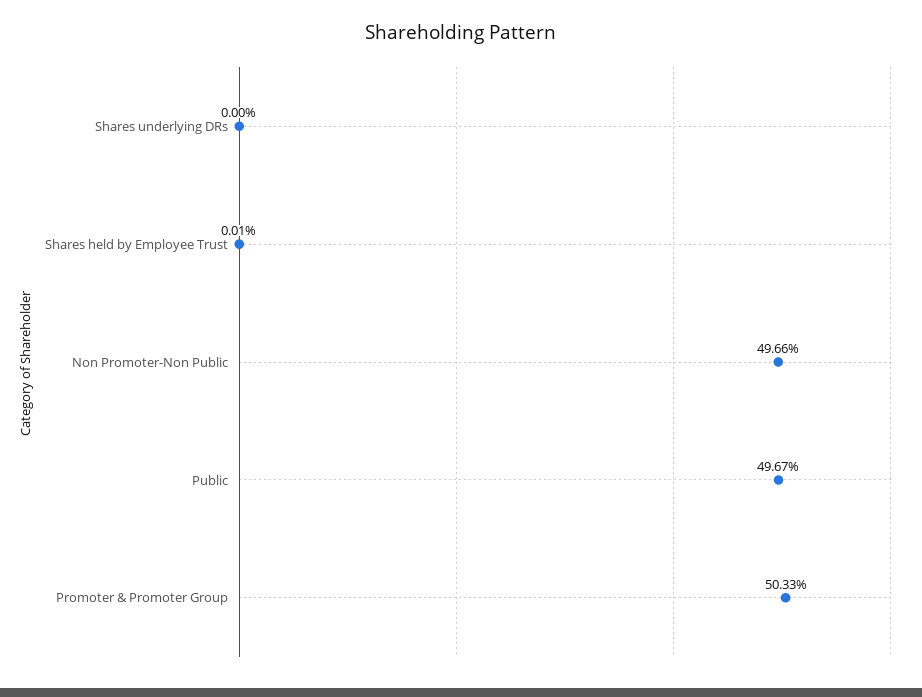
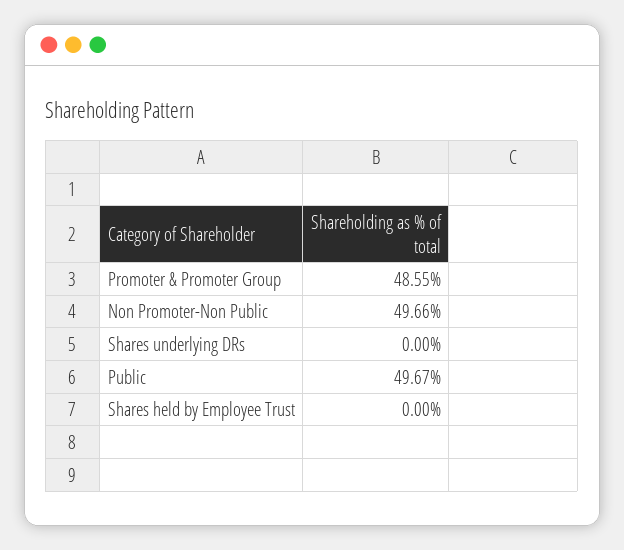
Shares held by Employee Trust: 0.01 -> 0
Promoter & Promoter Group: 50.33 -> 48.55

